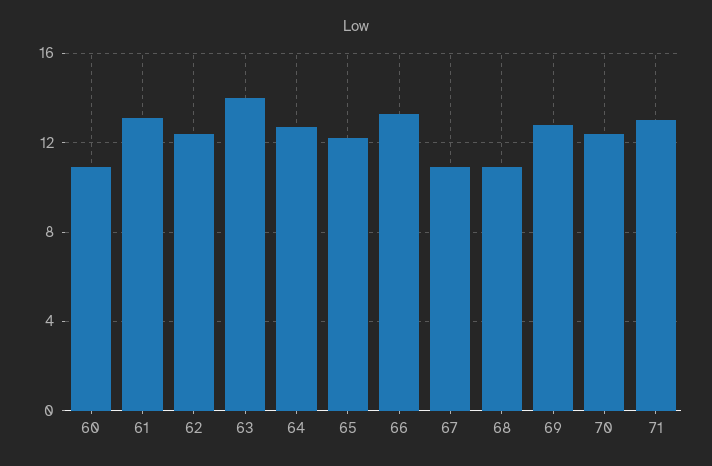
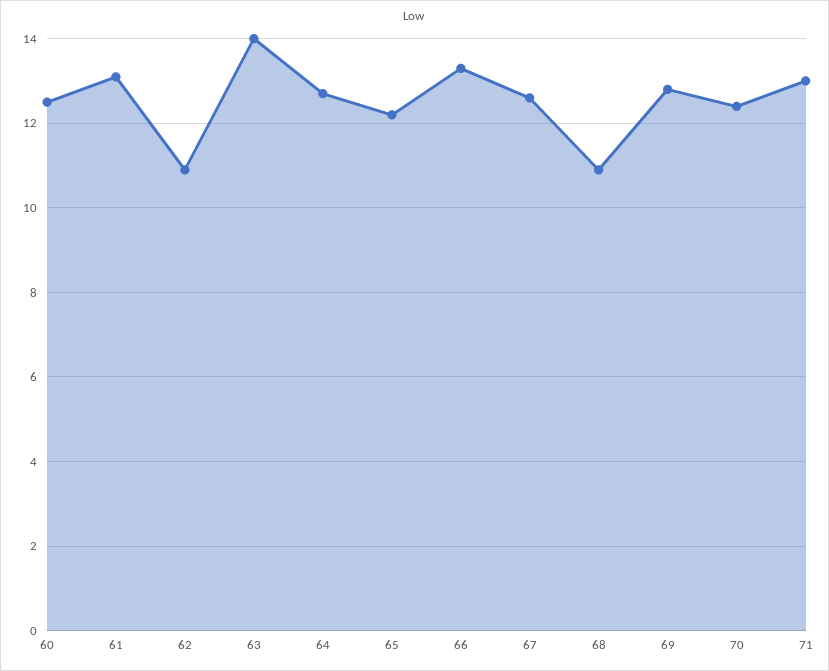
60: 11 -> 12.5
62: 12.5 -> 11
67: 11 -> 12.5

